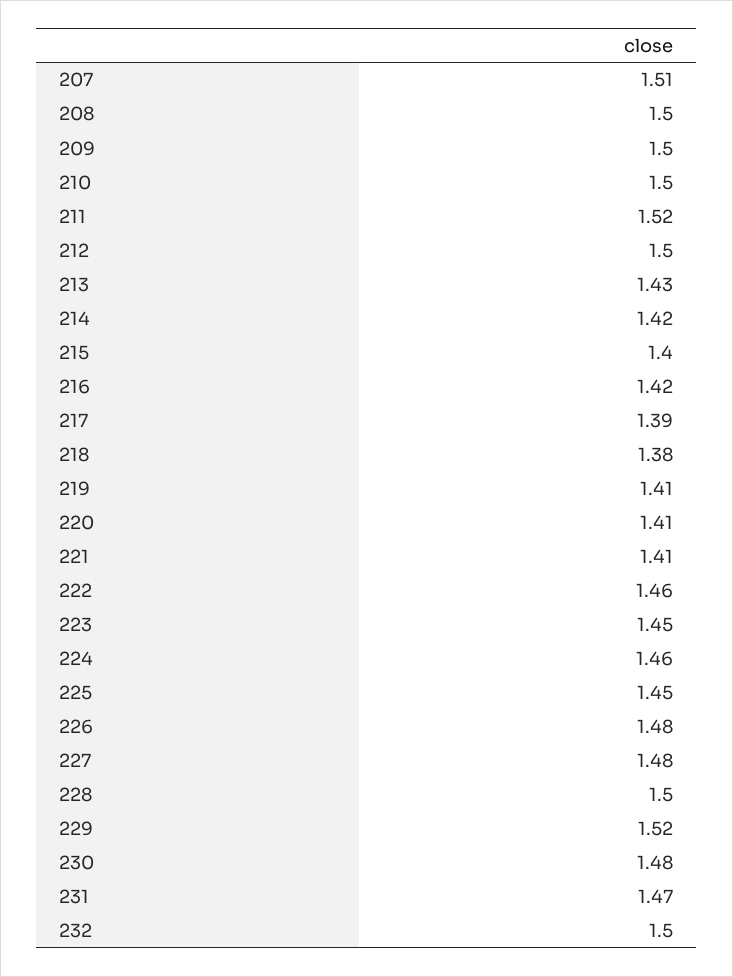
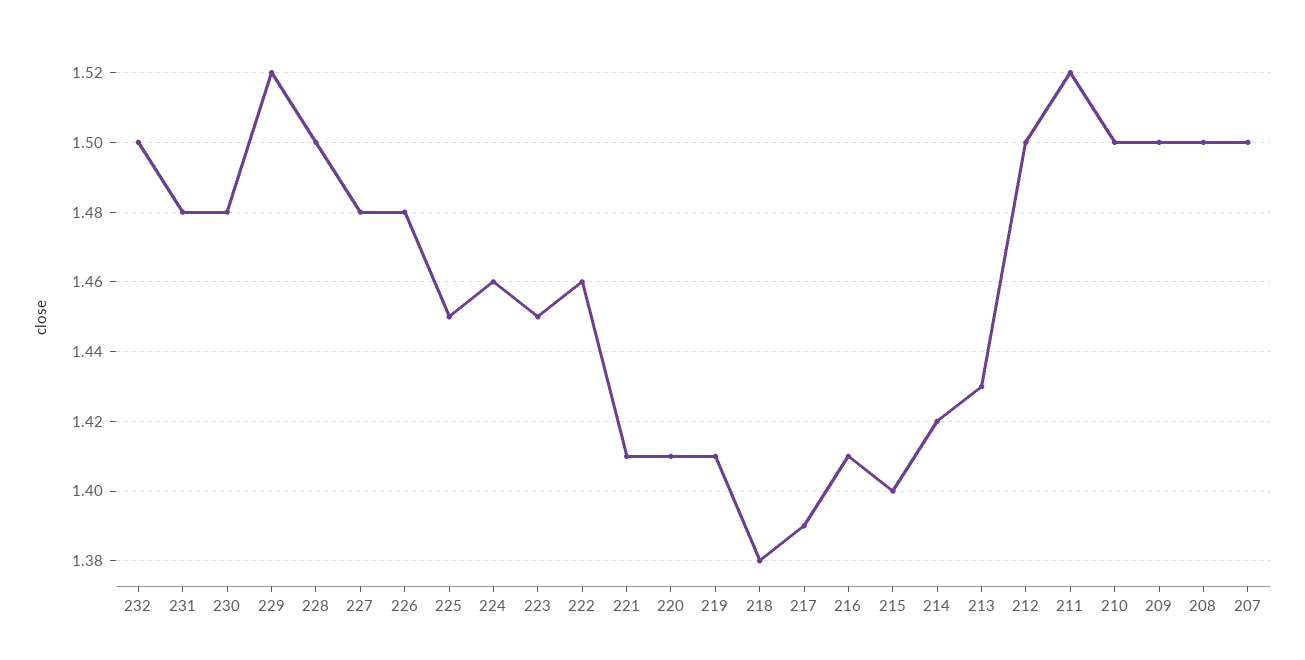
207: 1.51 -> 1.5
216: 1.42 -> 1.41
231: 1.47 -> 1.48

